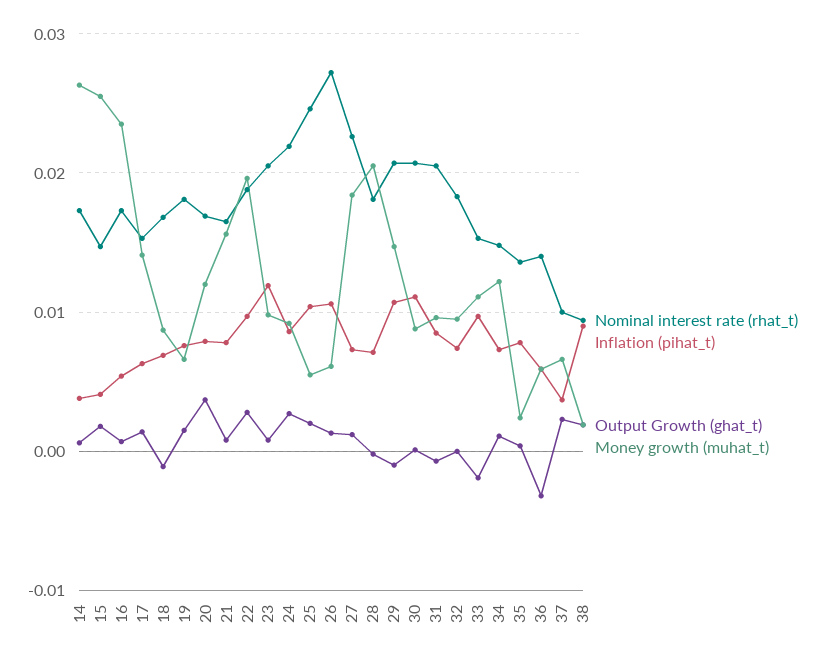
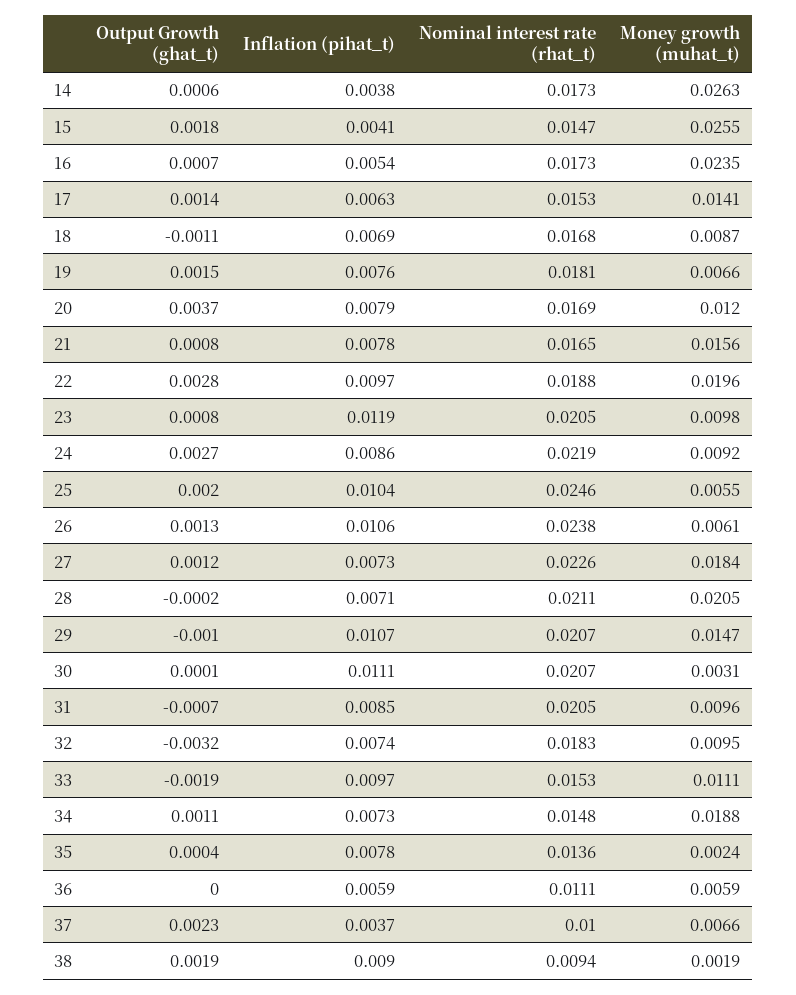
Nominal interest rate (rhat_t), 26: 0.027 -> 0.0238
Nominal interest rate (rhat_t), 28: 0.018 -> 0.0211
Money growth (muhat_t), 30: 0.009 -> 0.0031
Output Growth (ghat_t), 32: 0 -> -0.0032
Money growth (muhat_t), 34: 0.012 -> 0.0188
Nominal interest rate (rhat_t), 36: 0.014 -> 0.0111
Output Growth (ghat_t), 36: -0.003 -> 0

